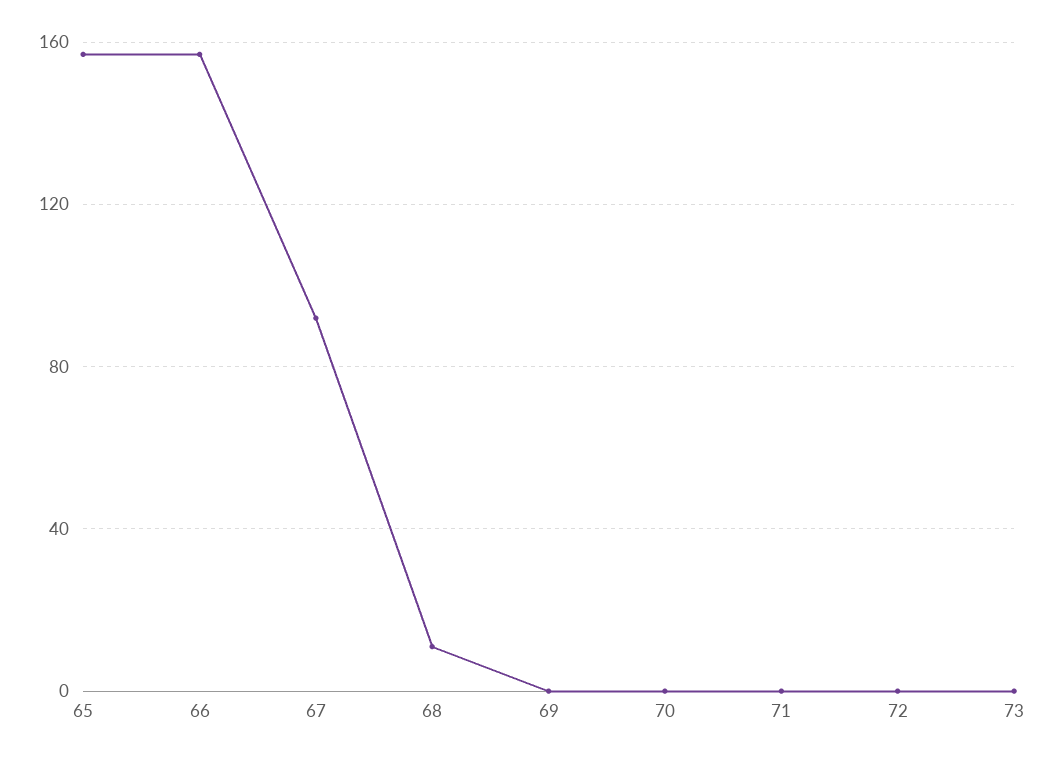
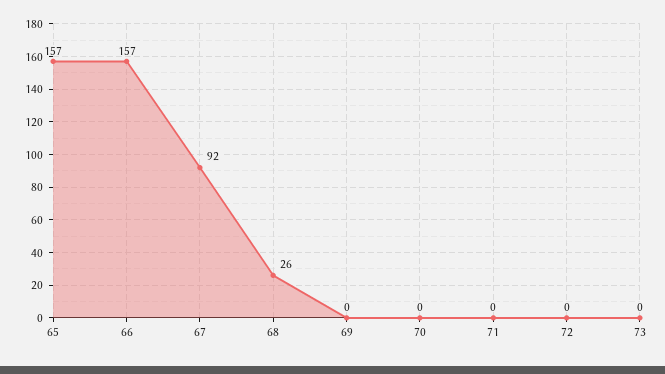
68: 10 -> 26

